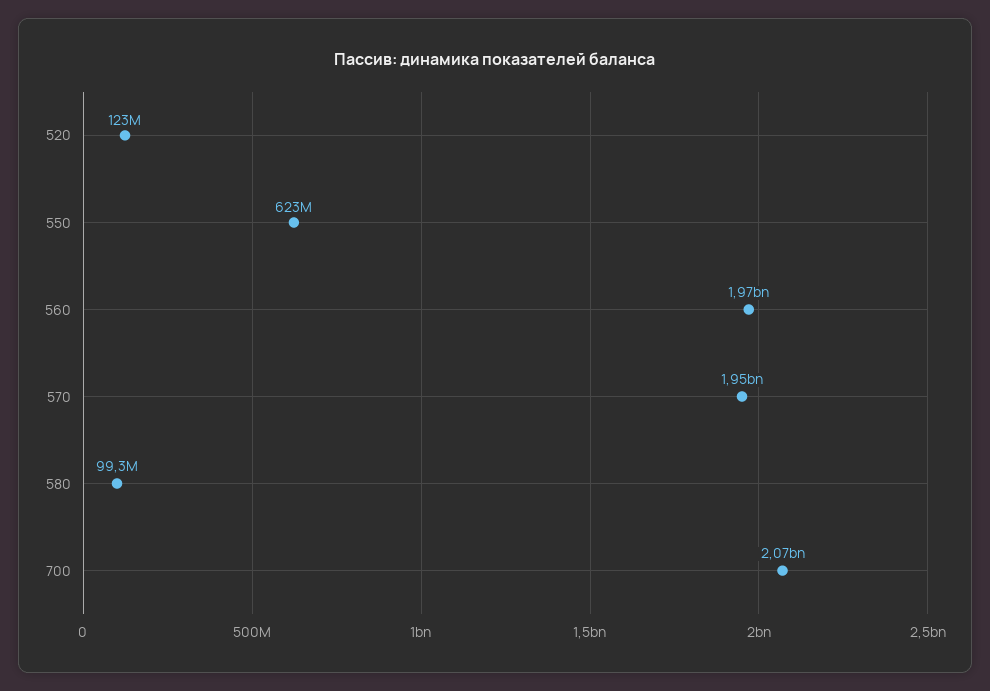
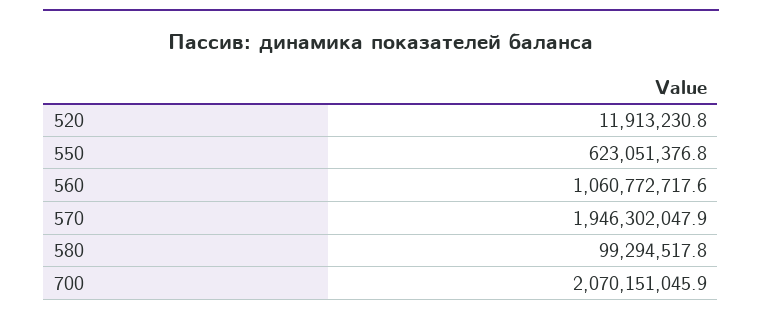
520: 123000000 -> 11913230.8
560: 1970000000 -> 1060772717.6

